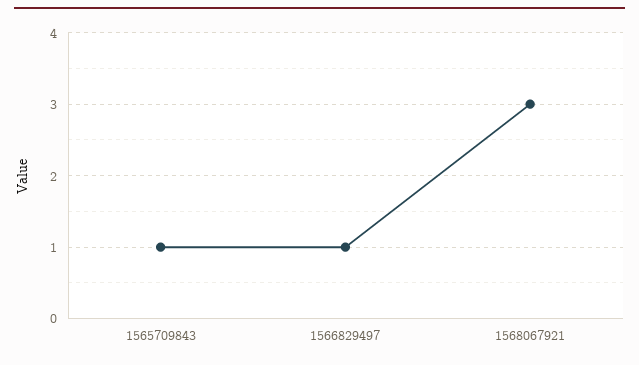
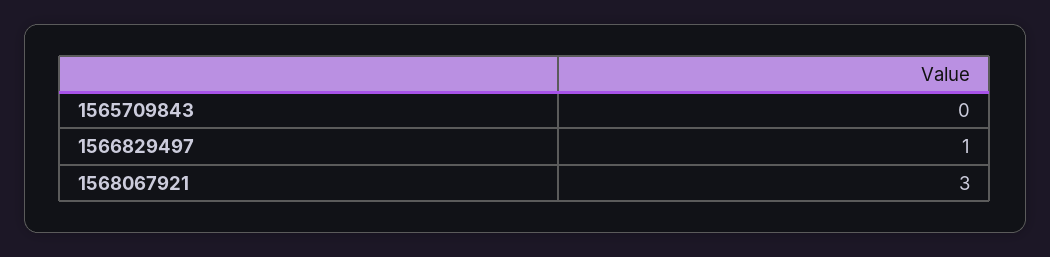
1565709843: 1 -> 0

